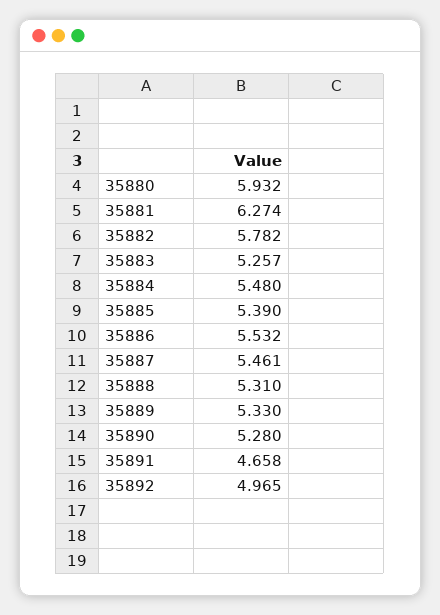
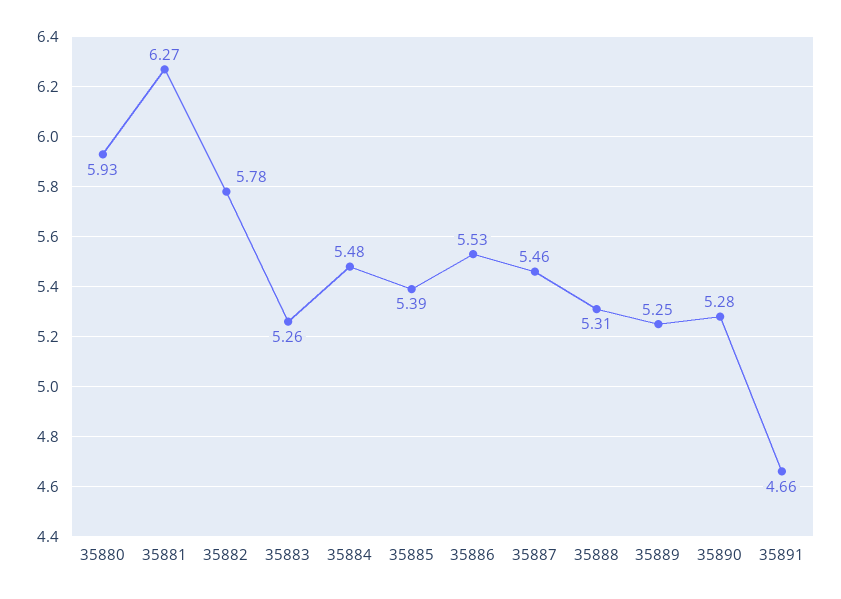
35889: 5.33 -> 5.25
35892: 4.965 -> none

